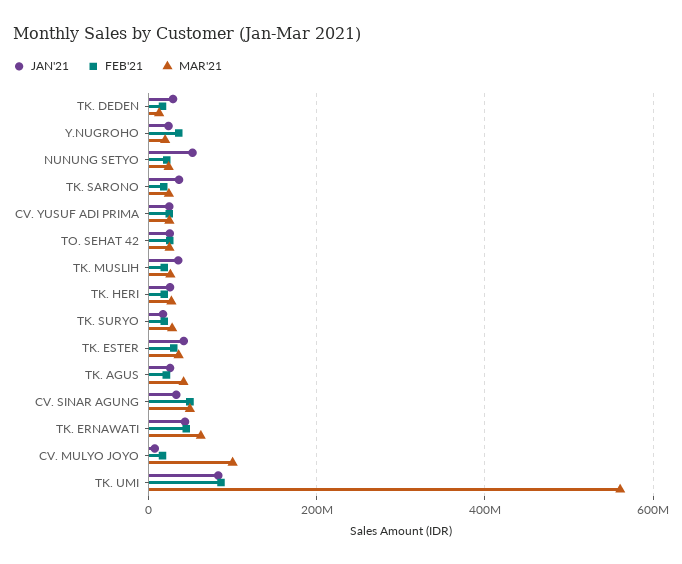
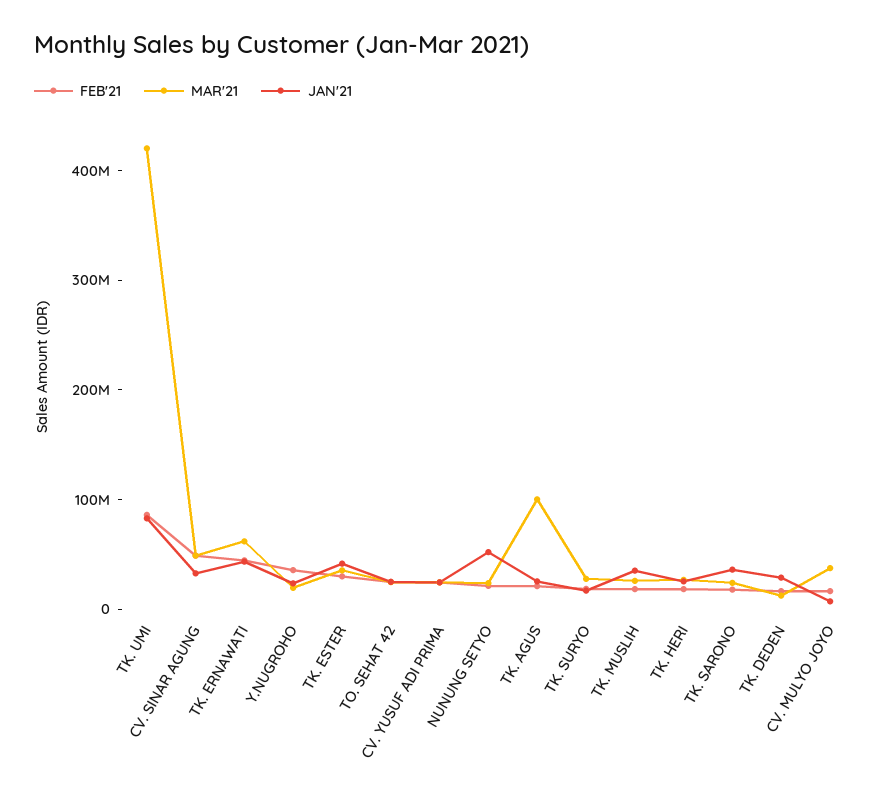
MAR'21, TK. AGUS: 40000000 -> 100000000
MAR'21, CV. MULYO JOYO: 100000000 -> 40000000
MAR'21, TK. UMI: 560000000 -> 420000000

